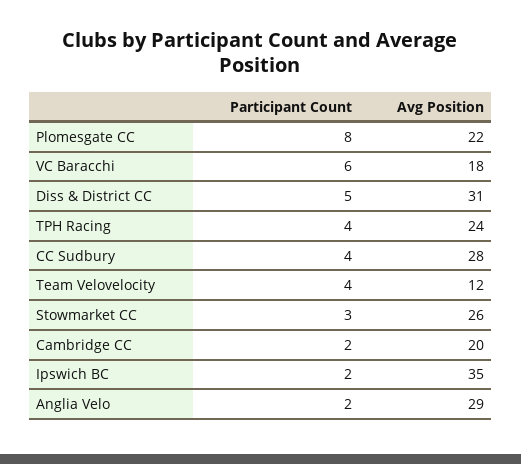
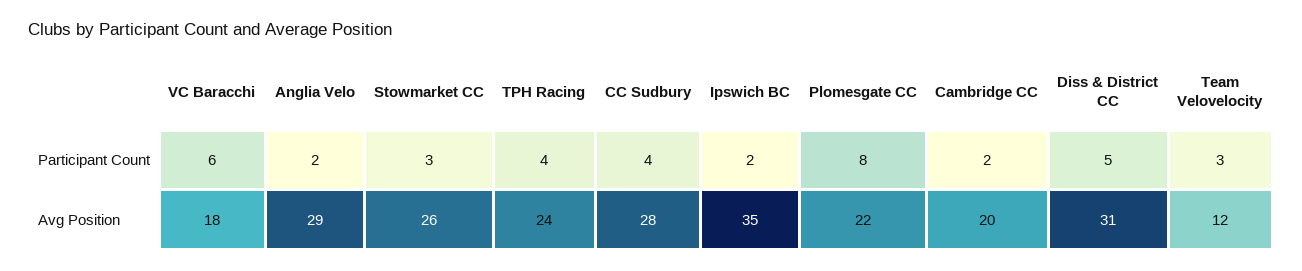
Participant Count, Team Velovelocity: 4 -> 3

